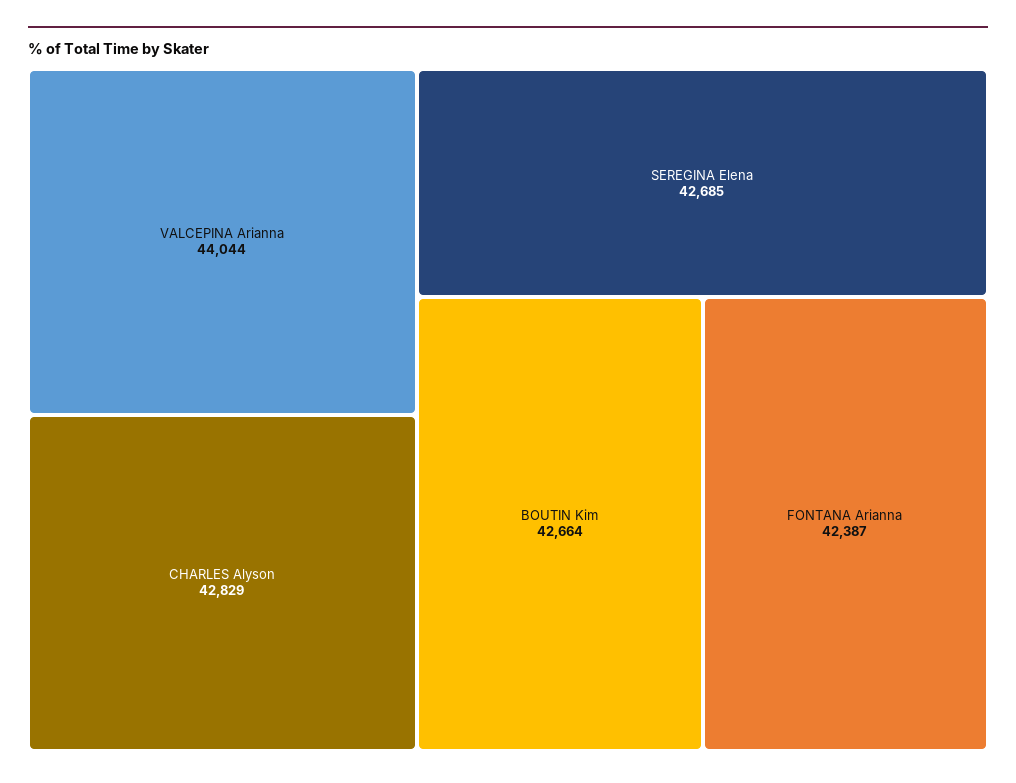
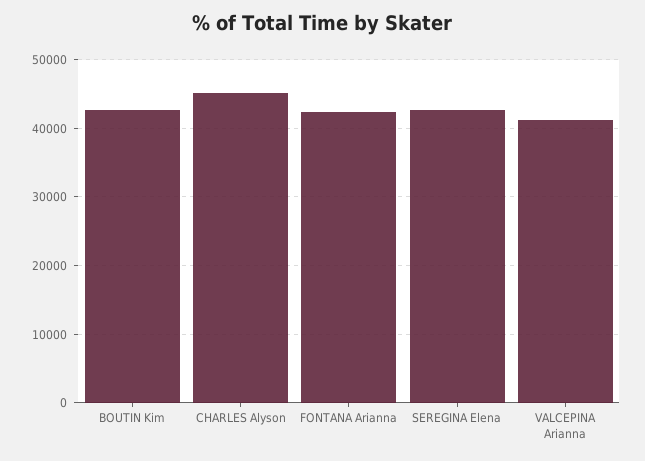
VALCEPINA Arianna: 44044 -> 41000
CHARLES Alyson: 42829 -> 45000

